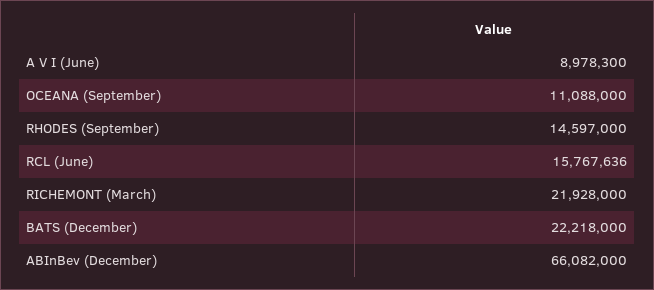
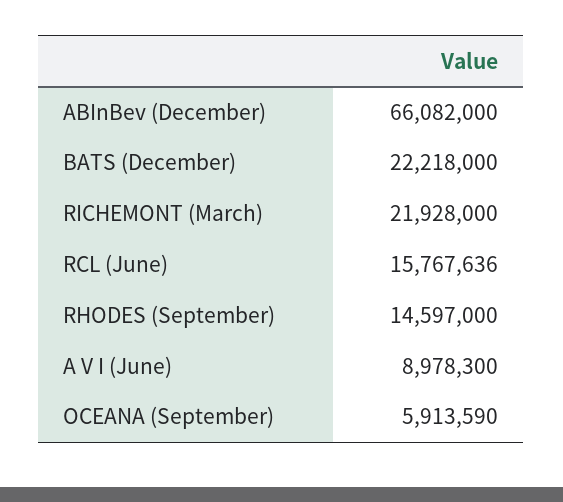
OCEANA (September): 11088000 -> 5913590

